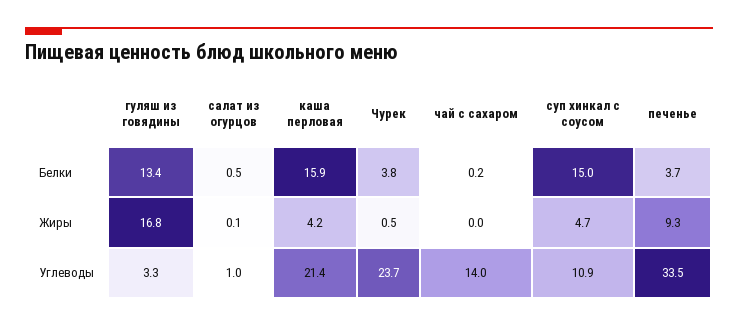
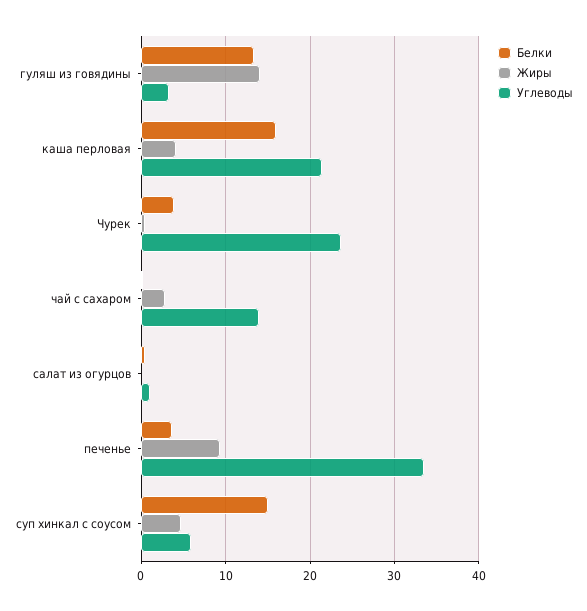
Жиры, гуляш из говядины: 16.8 -> 14
Жиры, чай с сахаром: 0 -> 3
Углеводы, суп хинкал с соусом: 10.9 -> 6

